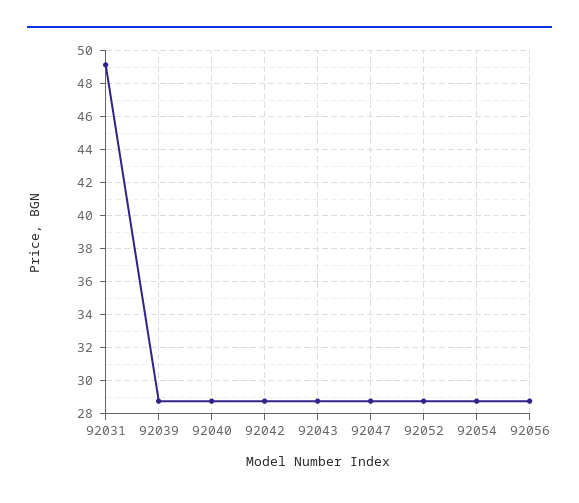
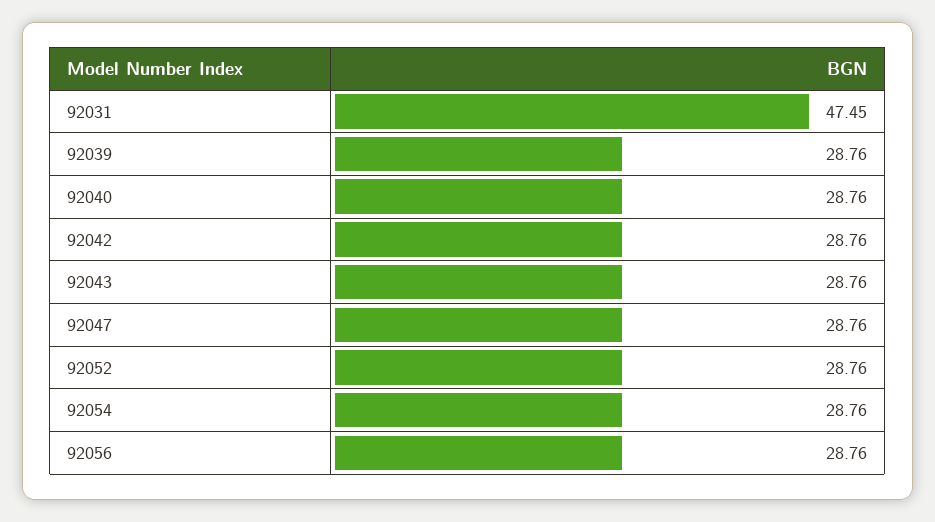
92031: 49 -> 47.45

